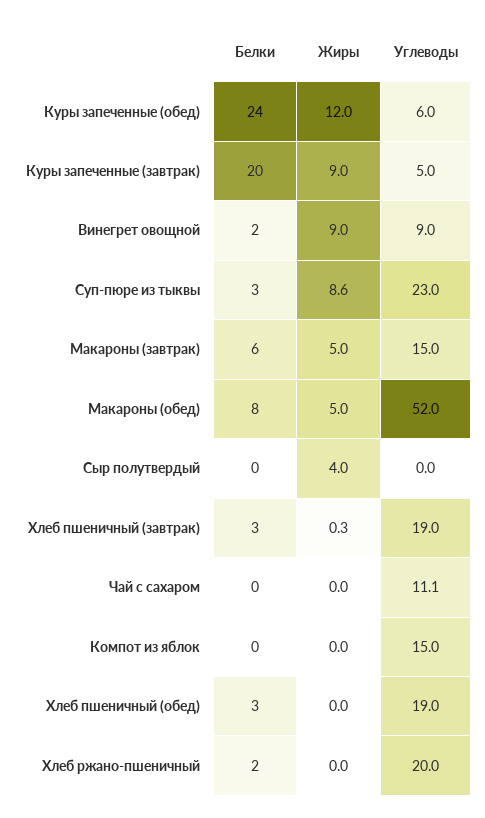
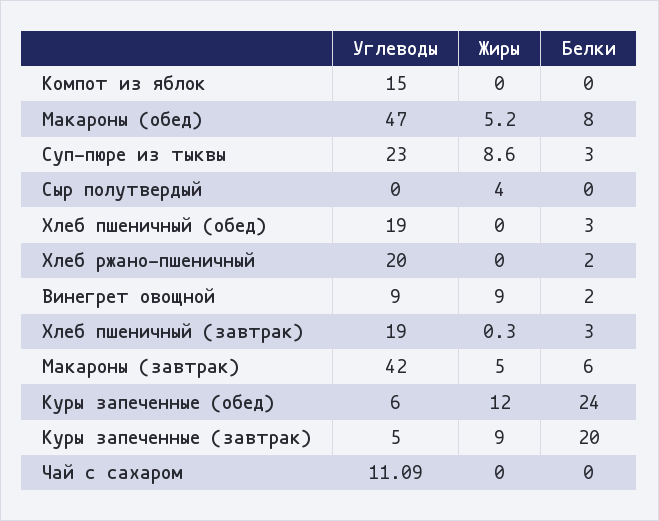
Углеводы, Макароны (завтрак): 15 -> 42
Жиры, Макароны (обед): 5 -> 5.2
Углеводы, Макароны (обед): 52 -> 47

